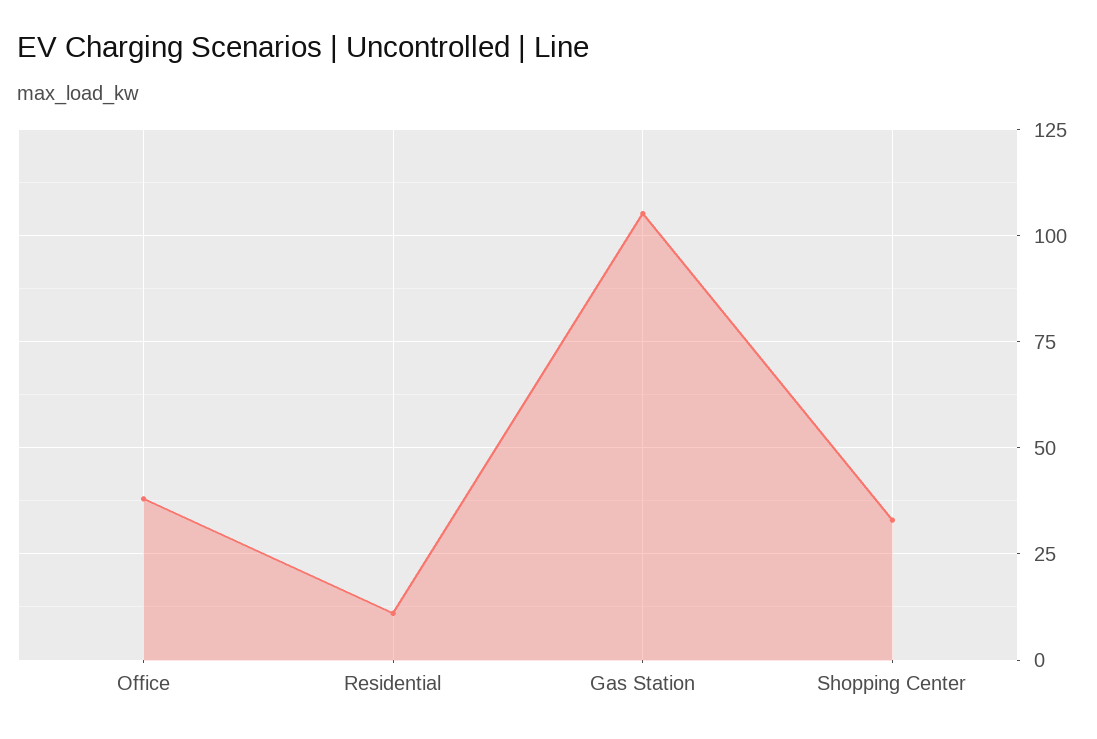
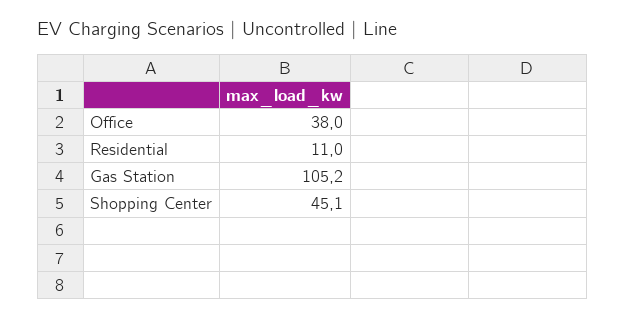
Shopping Center: 32.5 -> 45.1

